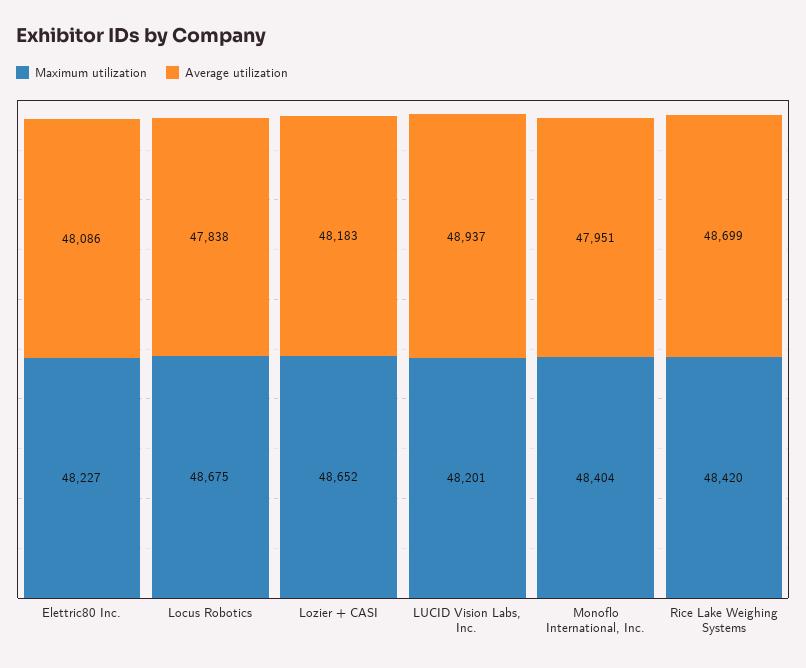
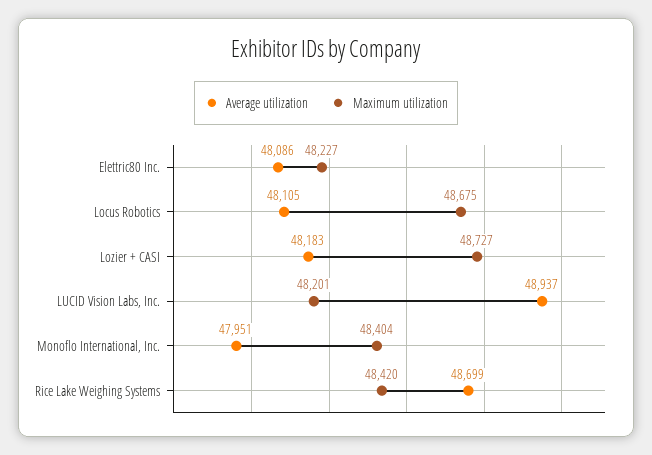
Average utilization, Locus Robotics: 47838 -> 48105
Maximum utilization, Lozier + CASI: 48652 -> 48727

